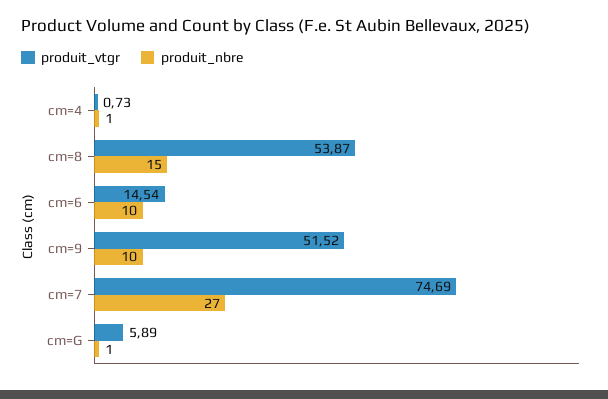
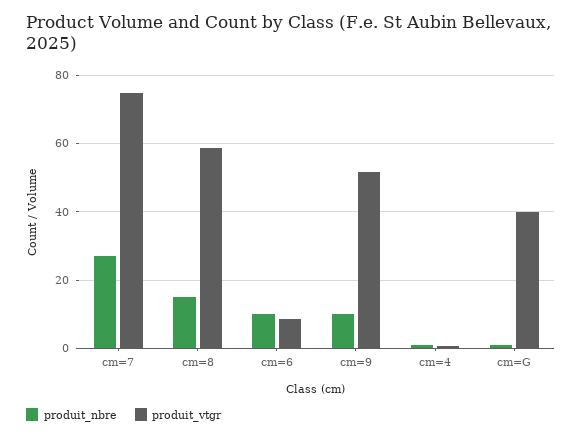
produit_vtgr, cm=8: 53.87 -> 58
produit_vtgr, cm=6: 14.54 -> 8
produit_vtgr, cm=G: 5.89 -> 40

